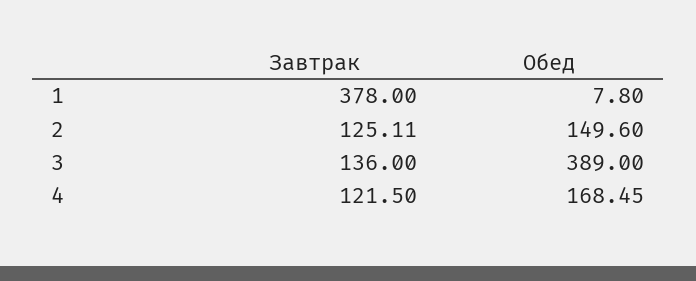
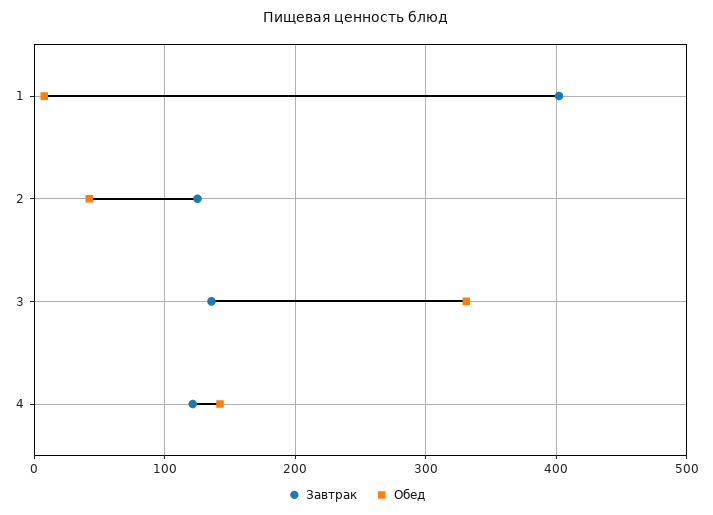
Завтрак, 1: 378 -> 400
Обед, 2: 149.6 -> 40
Обед, 3: 389 -> 330
Обед, 4: 168.45 -> 140

